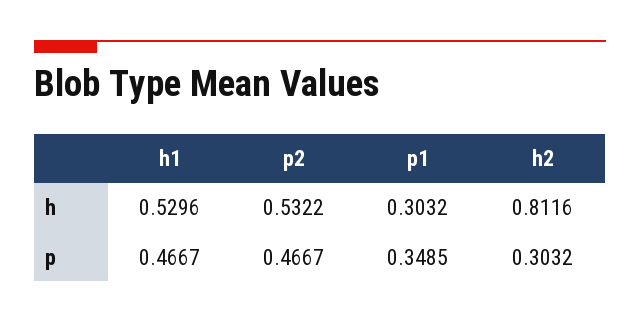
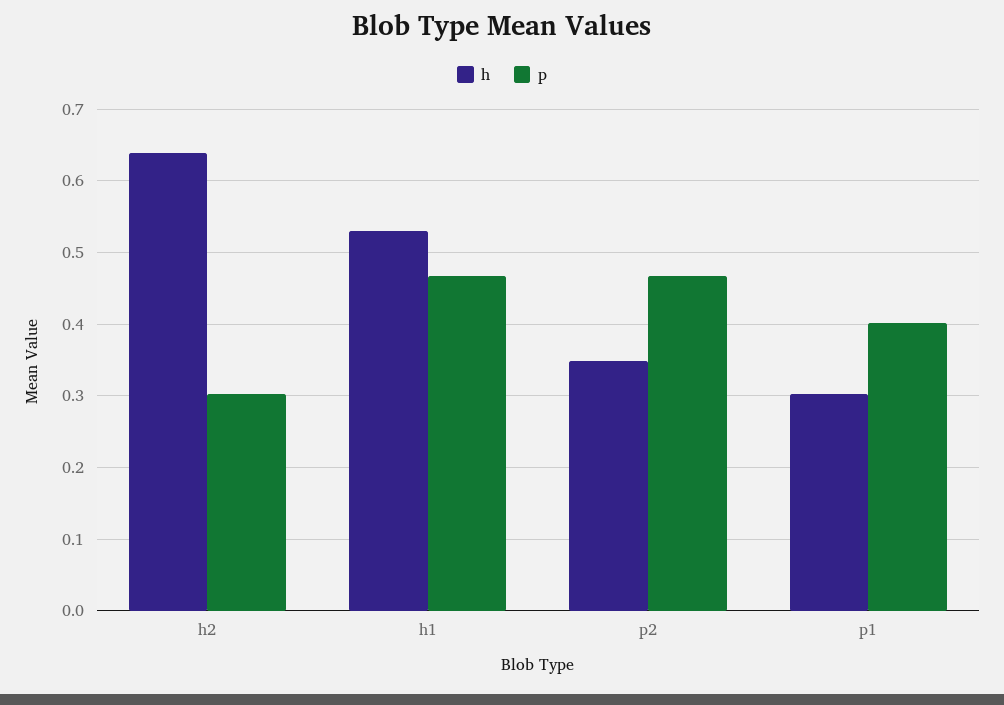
h, p2: 0.5322 -> 0.35
h, h2: 0.8116 -> 0.64
p, p1: 0.3485 -> 0.4

